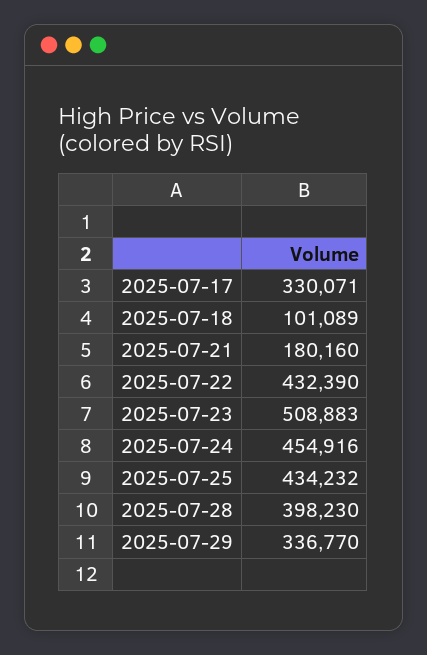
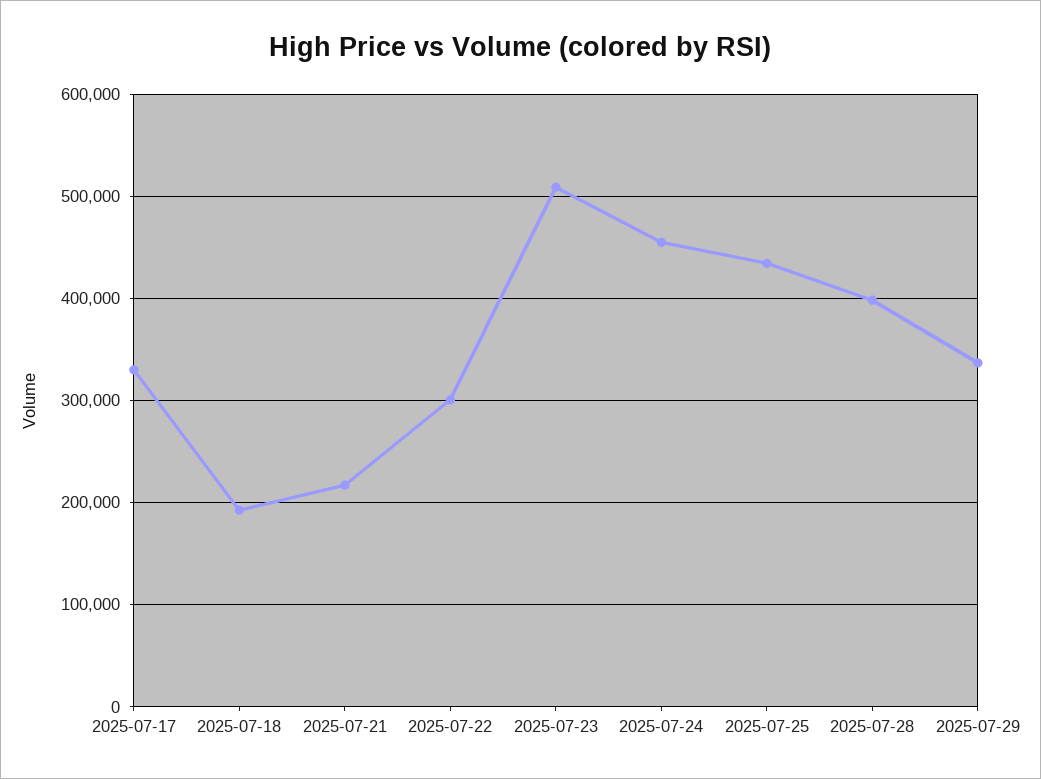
2025-07-18: 101089 -> 190000
2025-07-21: 180160 -> 220000
2025-07-22: 432390 -> 300000

